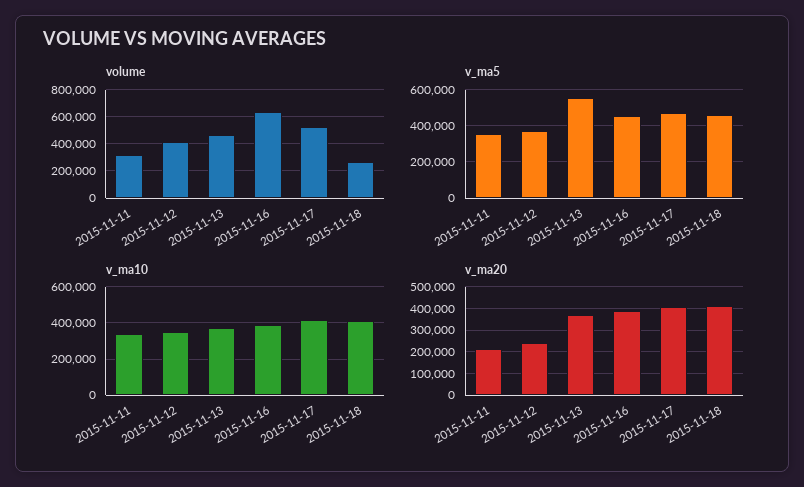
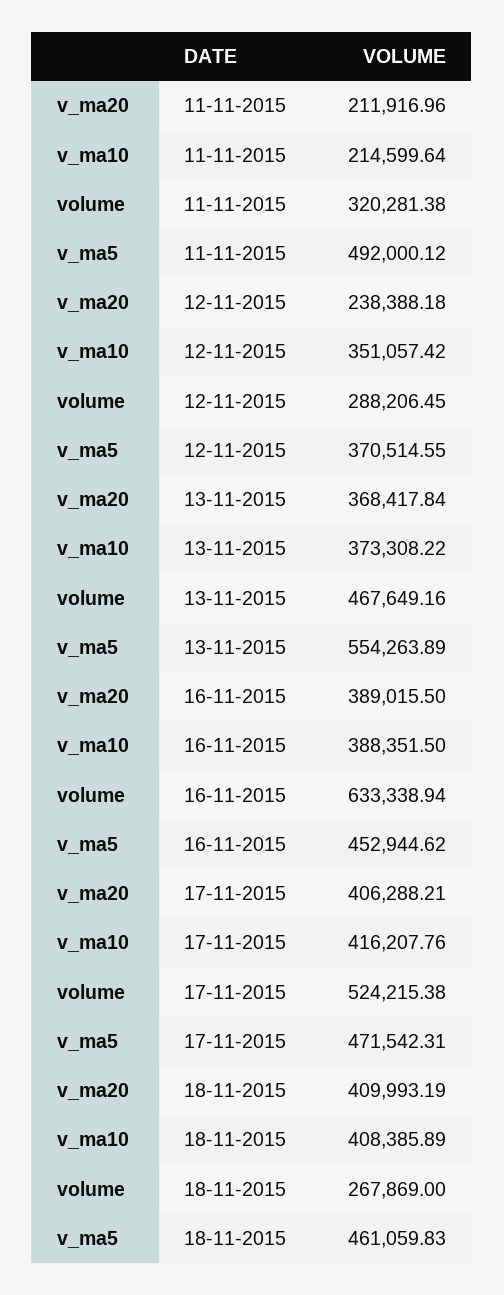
volume, 2015-11-12: 400000 -> 288206.45
v_ma5, 2015-11-11: 350000 -> 492000.12
v_ma10, 2015-11-11: 350000 -> 214599.64

